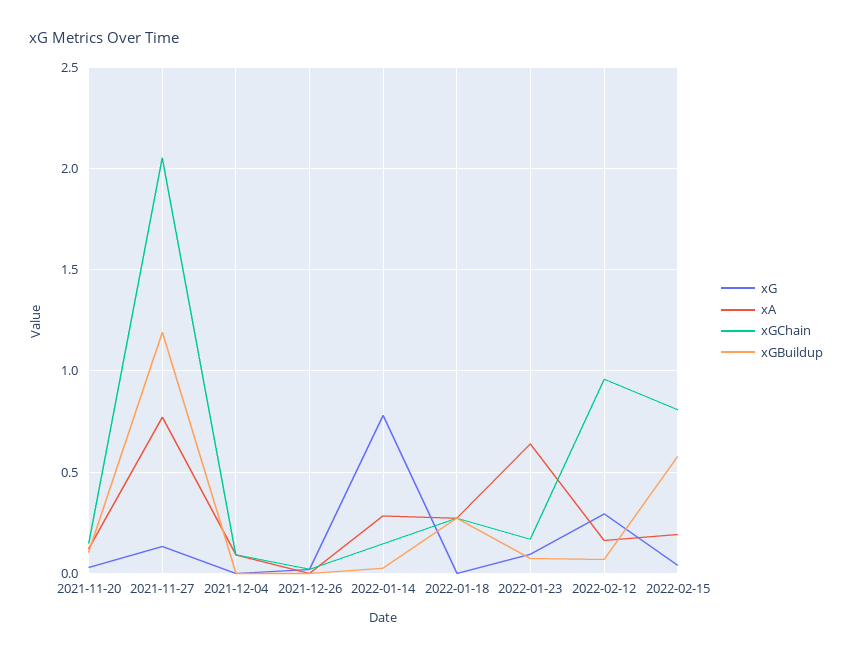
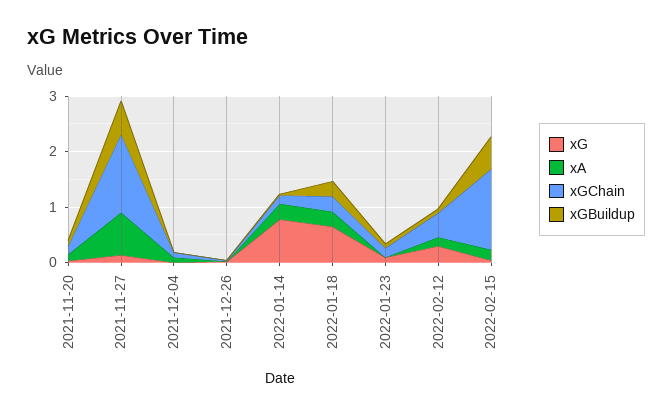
xGChain, 2021-11-27: 2.05 -> 1.4
xGBuildup, 2021-11-27: 1.2 -> 0.6
xG, 2022-01-18: 0 -> 0.6
xA, 2022-01-23: 0.65 -> 0
xGChain, 2022-02-12: 0.95 -> 0.4
xGChain, 2022-02-15: 0.8 -> 1.4

